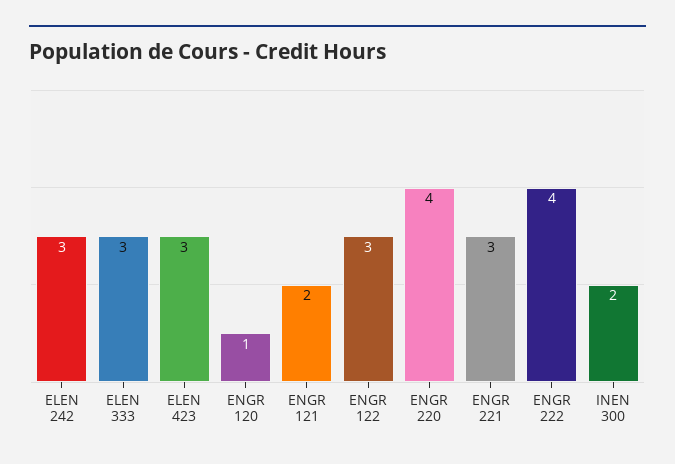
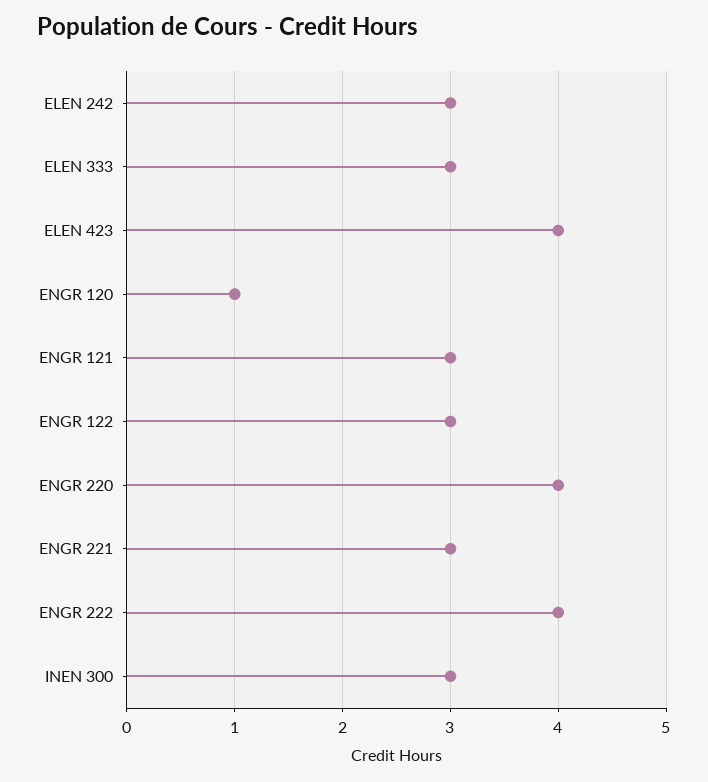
ELEN 423: 3 -> 4
ENGR 121: 2 -> 3
INEN 300: 2 -> 3

